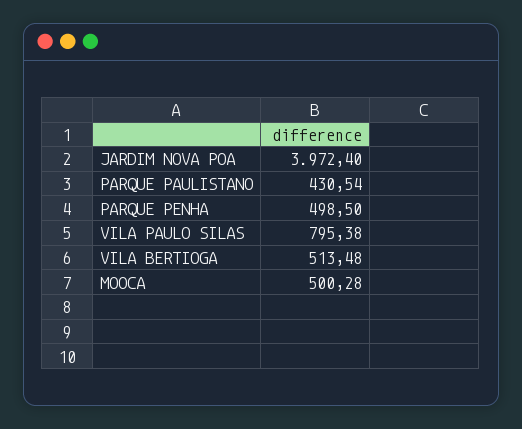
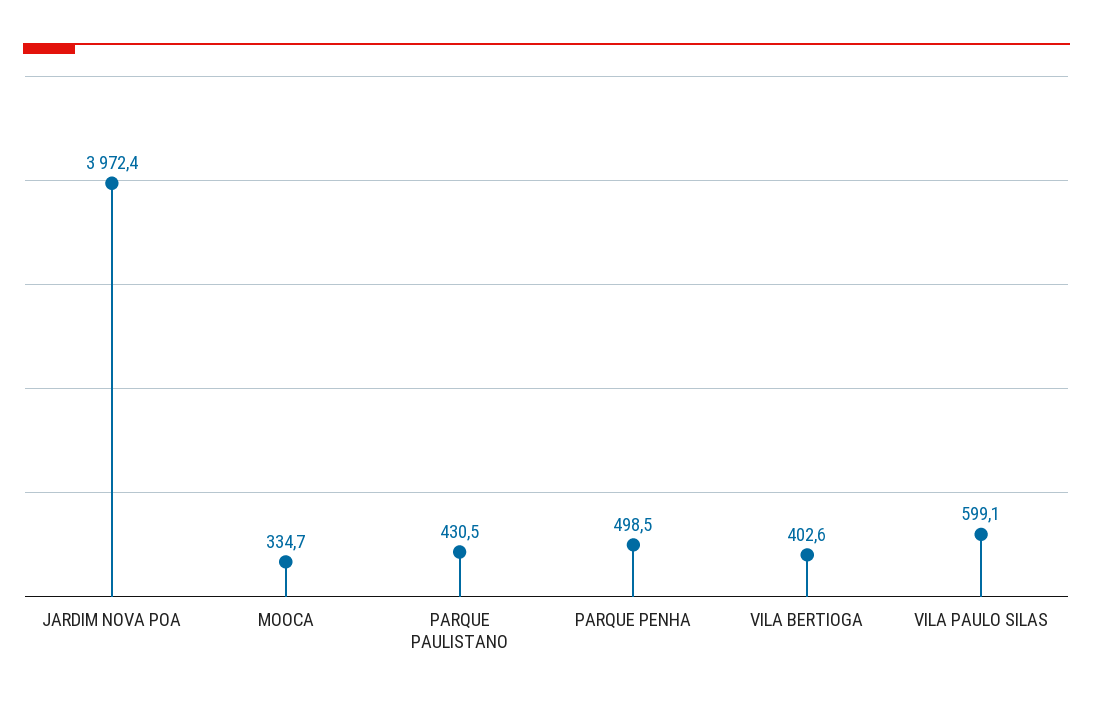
VILA PAULO SILAS: 795.38 -> 599.1
VILA BERTIOGA: 513.48 -> 402.6
MOOCA: 500.28 -> 334.7

